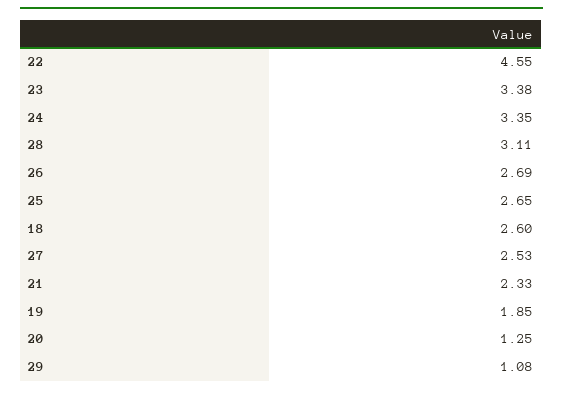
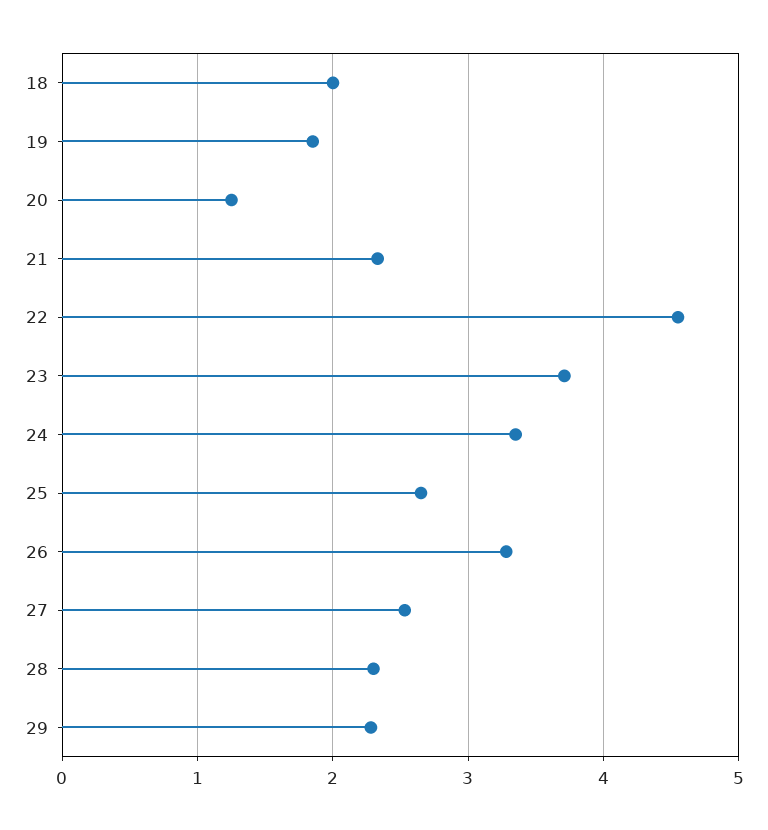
23: 3.38 -> 3.7
28: 3.11 -> 2.3
26: 2.69 -> 3.3
18: 2.6 -> 2
29: 1.08 -> 2.3

